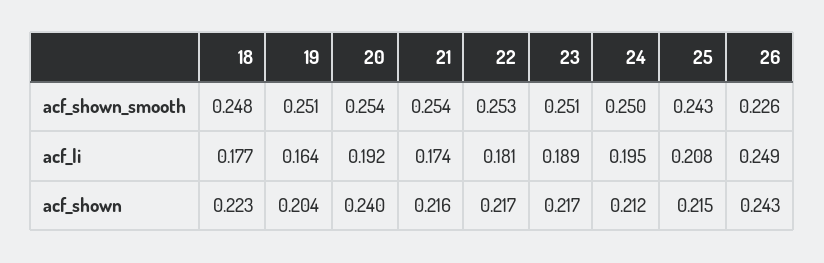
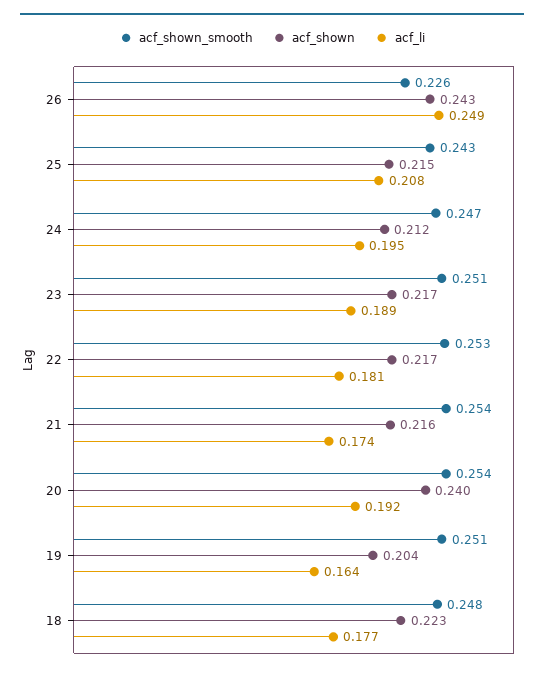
acf_shown_smooth, 24: 0.25 -> 0.247

